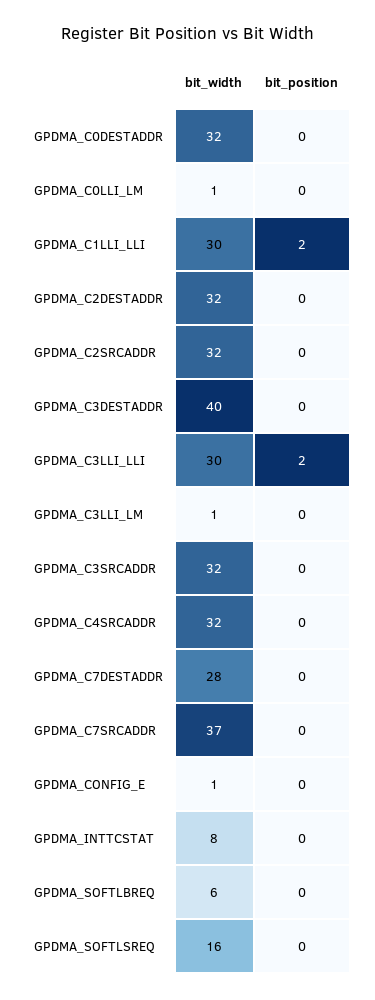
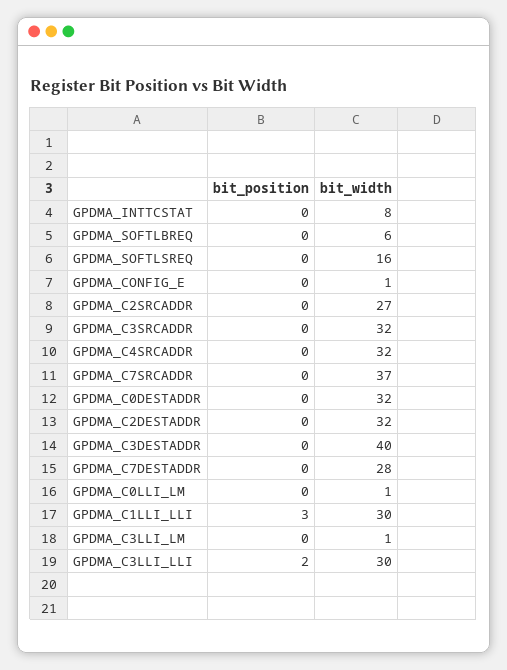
bit_position, GPDMA_C1LLI_LLI: 2 -> 3
bit_width, GPDMA_C2SRCADDR: 32 -> 27

